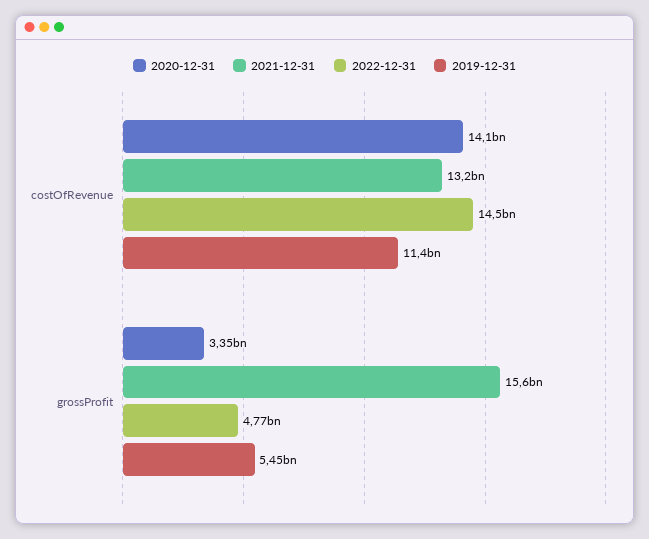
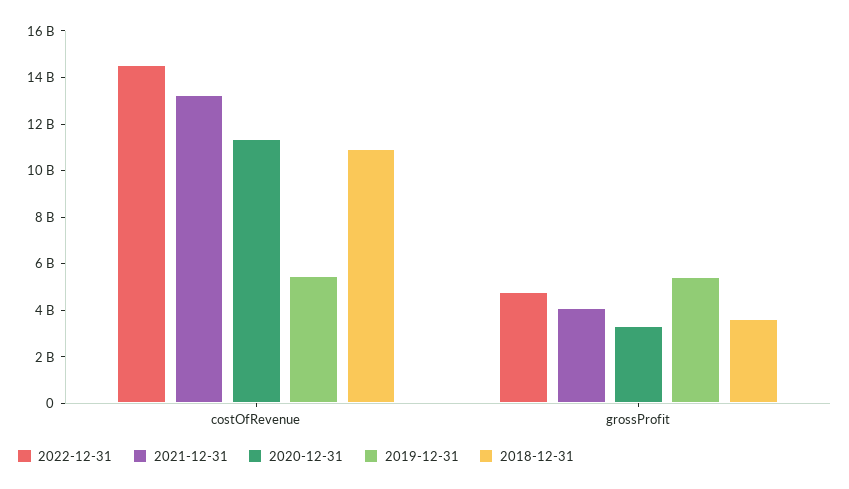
2020-12-31, costOfRevenue: 14100000000 -> 11500000000
2019-12-31, costOfRevenue: 11400000000 -> 5500000000
2021-12-31, grossProfit: 15600000000 -> 4000000000
2018-12-31, costOfRevenue: none -> 11000000000
2018-12-31, grossProfit: none -> 3500000000

